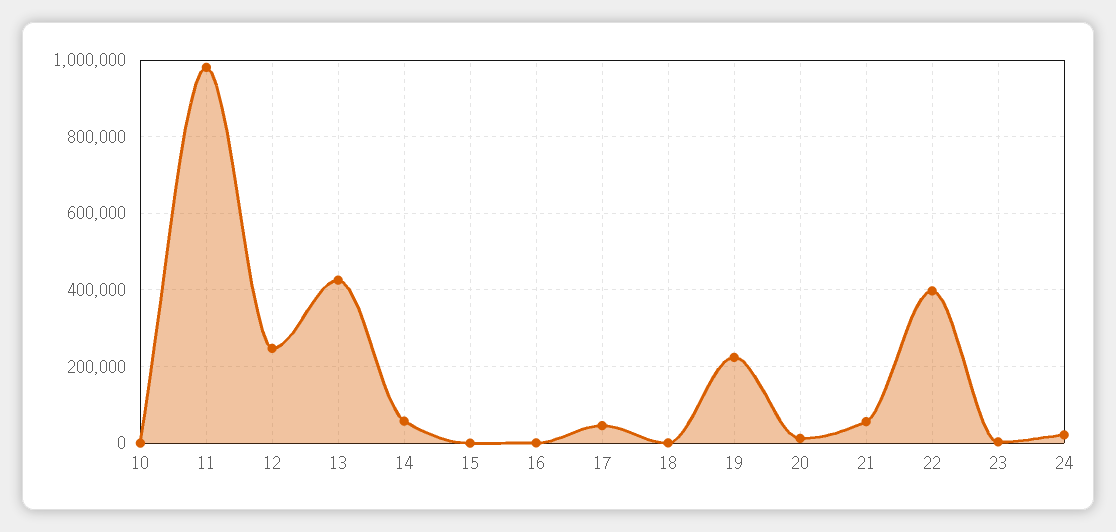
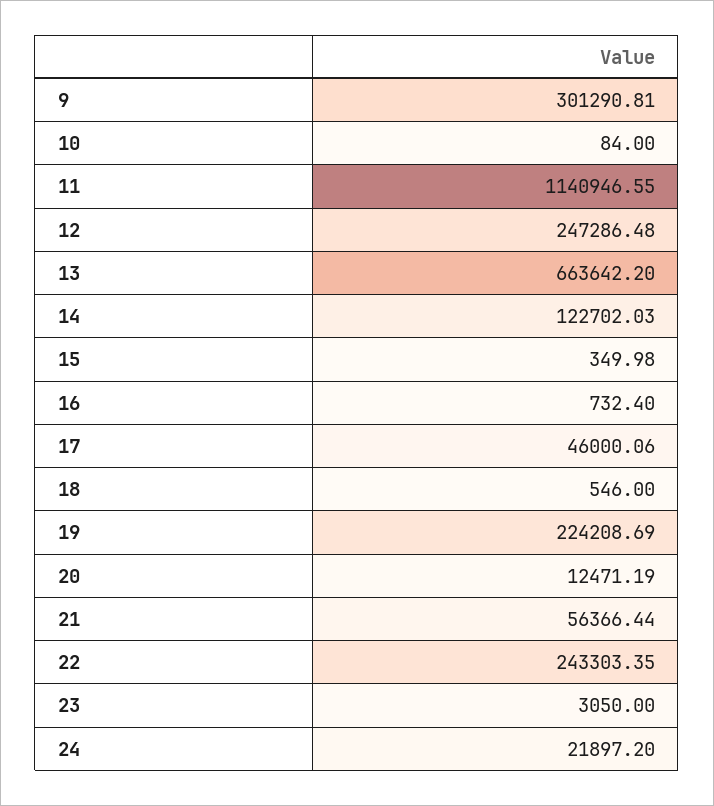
11: 980000 -> 1140946.55
13: 420000 -> 663642.2
14: 60000 -> 122702.03
22: 400000 -> 243303.35
9: none -> 301290.81

